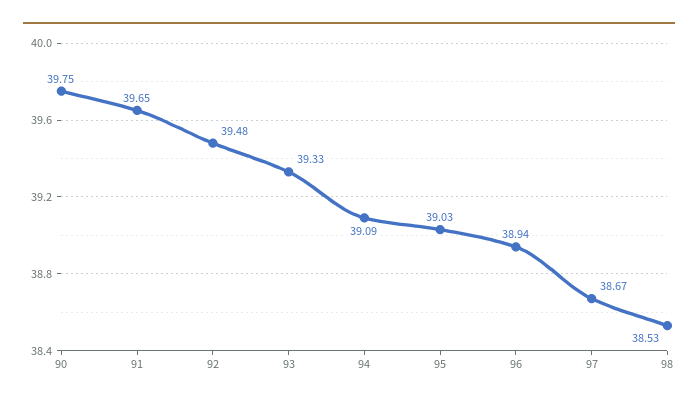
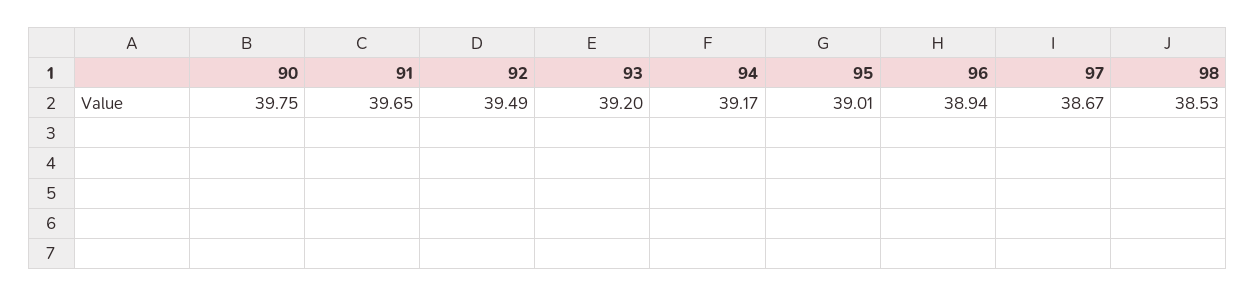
92: 39.48 -> 39.49
93: 39.33 -> 39.2
94: 39.09 -> 39.17
95: 39.03 -> 39.01

